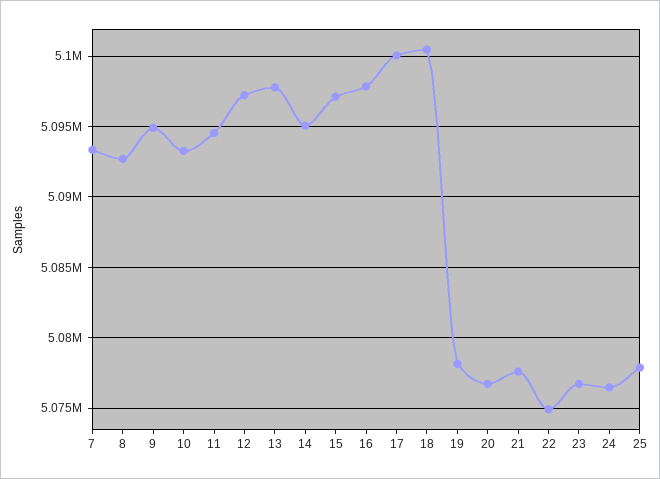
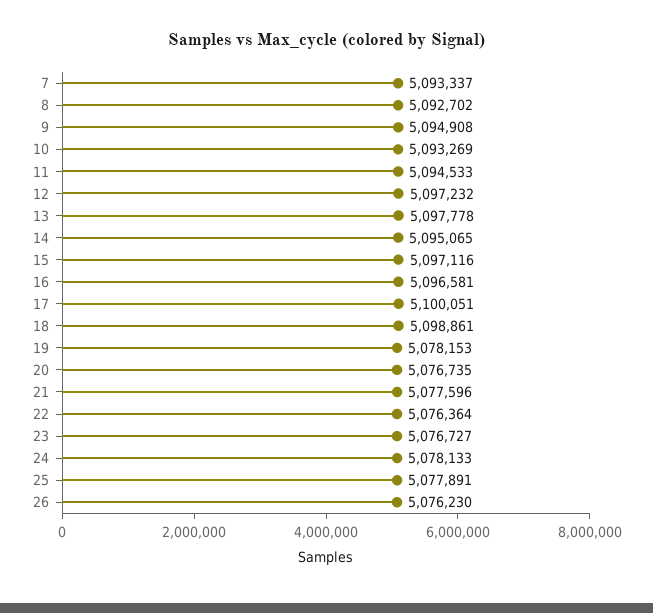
16: 5098000 -> 5096581
18: 5100500 -> 5098861
22: 5075000 -> 5076364
24: 5076500 -> 5078133
26: none -> 5076230

